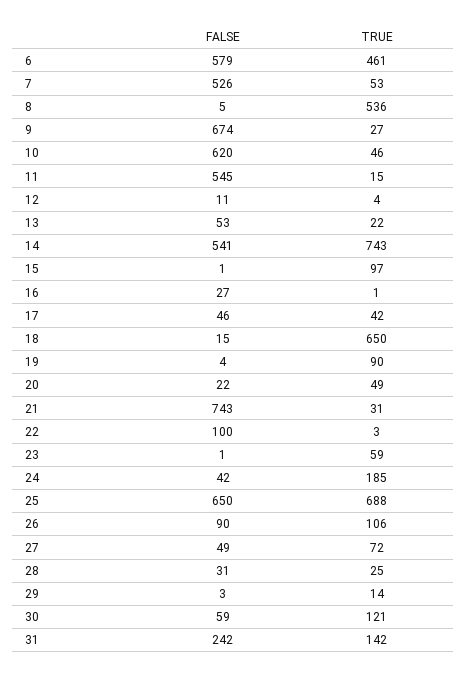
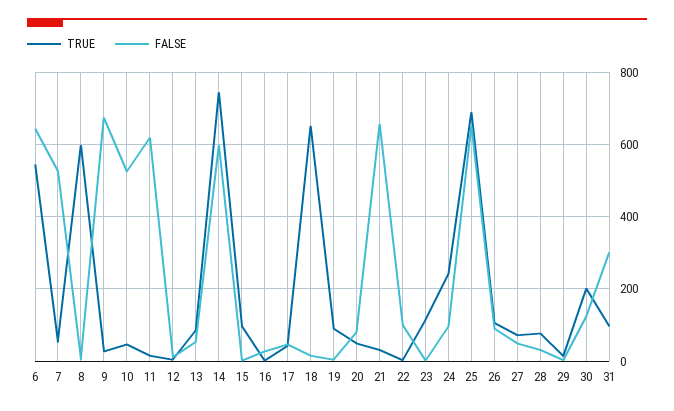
FALSE, 6: 579 -> 640
TRUE, 6: 461 -> 540
TRUE, 8: 536 -> 600
FALSE, 10: 620 -> 520
FALSE, 11: 545 -> 620
TRUE, 13: 22 -> 80
FALSE, 14: 541 -> 600
FALSE, 20: 22 -> 80
FALSE, 21: 743 -> 660
TRUE, 23: 59 -> 120
FALSE, 24: 42 -> 100
TRUE, 24: 185 -> 240
TRUE, 28: 25 -> 80
FALSE, 30: 59 -> 120
TRUE, 30: 121 -> 200
FALSE, 31: 242 -> 300
TRUE, 31: 142 -> 100

